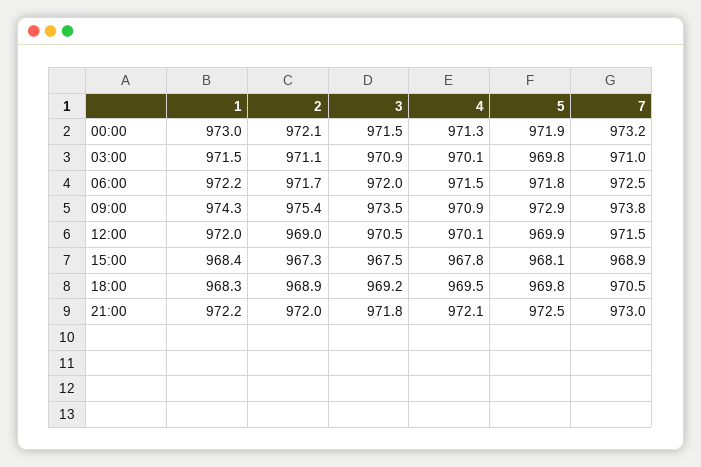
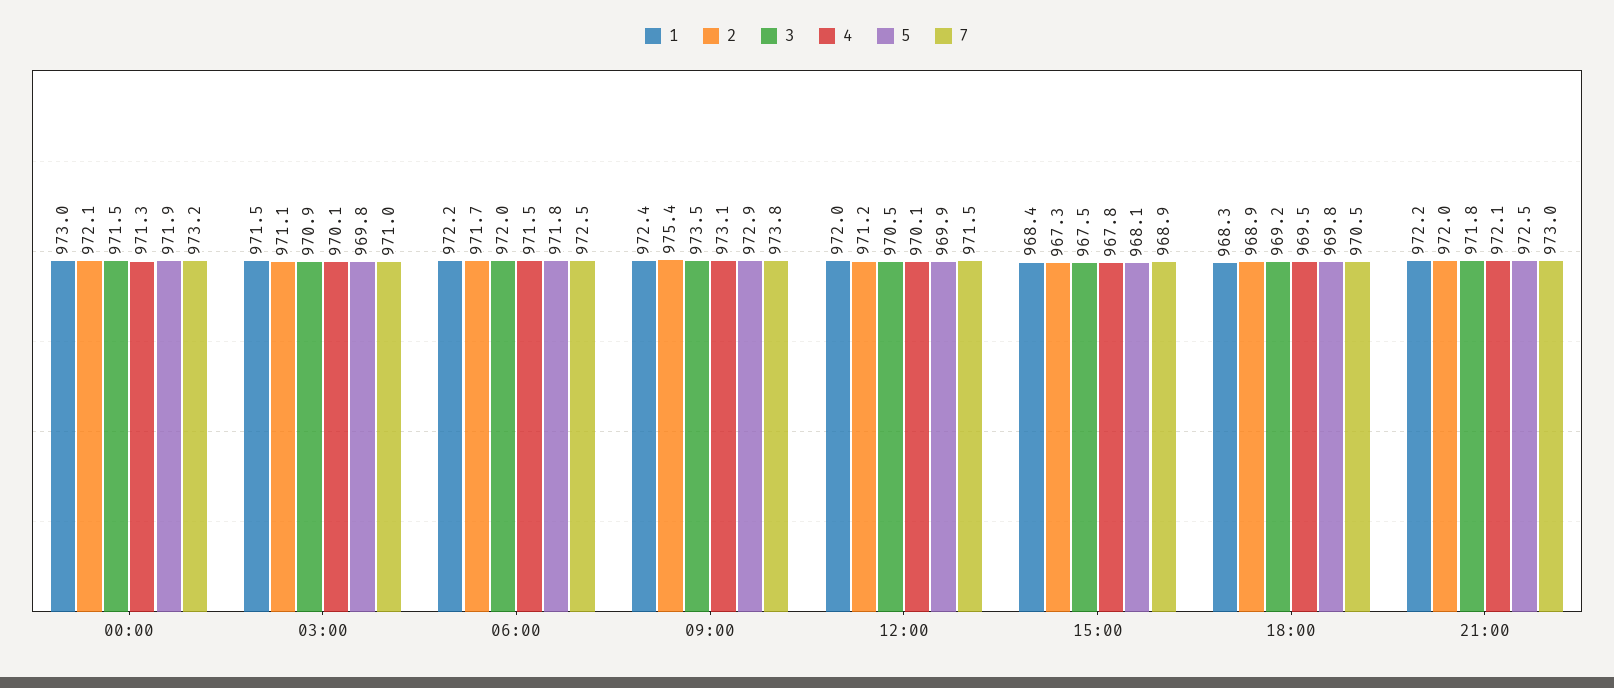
1, 09:00: 974.3 -> 972.4
4, 09:00: 970.9 -> 973.1
2, 12:00: 969 -> 971.2

